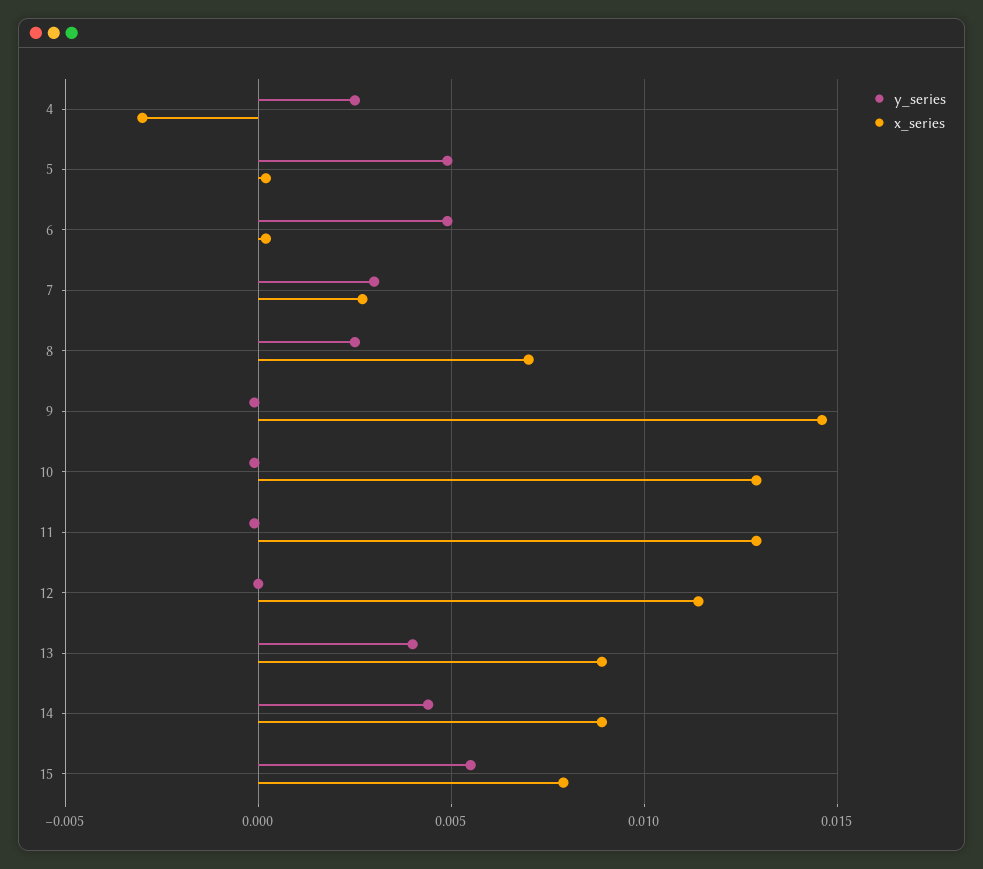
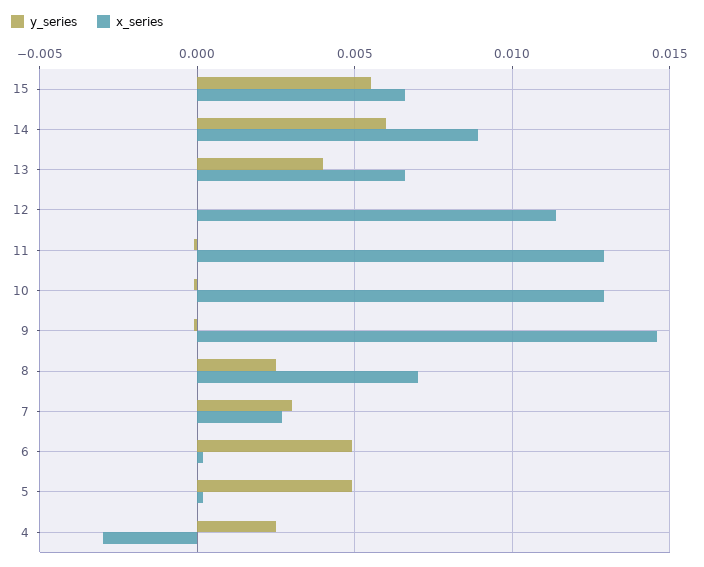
x_series, 13: 0.009 -> 0.0065
y_series, 14: 0.0045 -> 0.006
x_series, 15: 0.008 -> 0.0065

